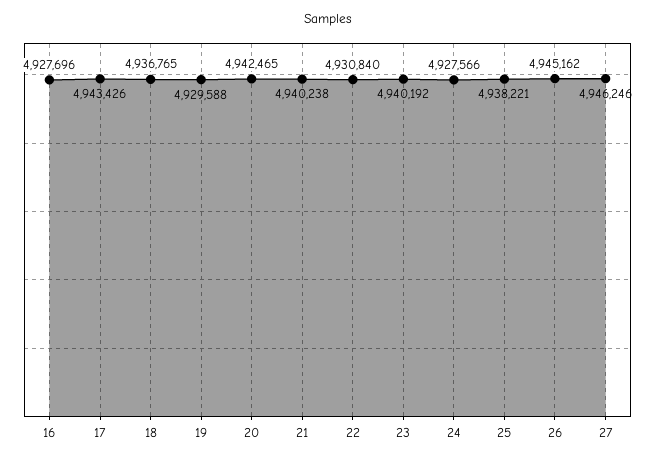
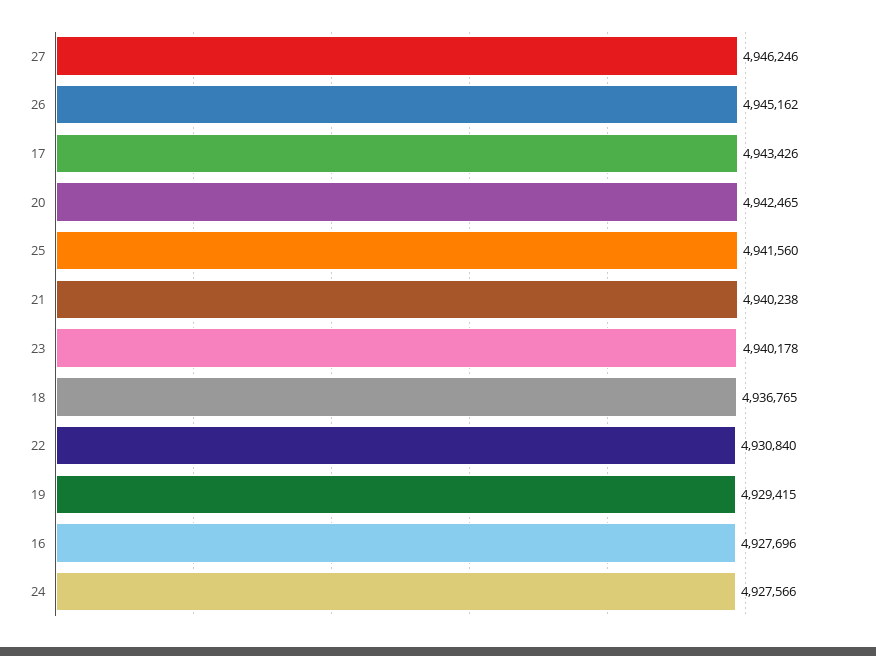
19: 4929588 -> 4929415
23: 4940192 -> 4940178
25: 4938221 -> 4941560

